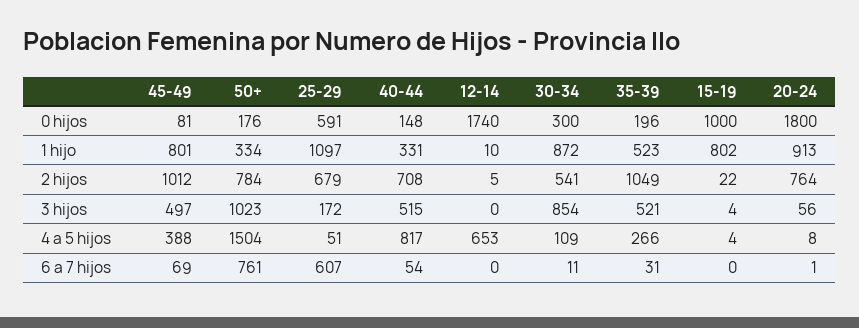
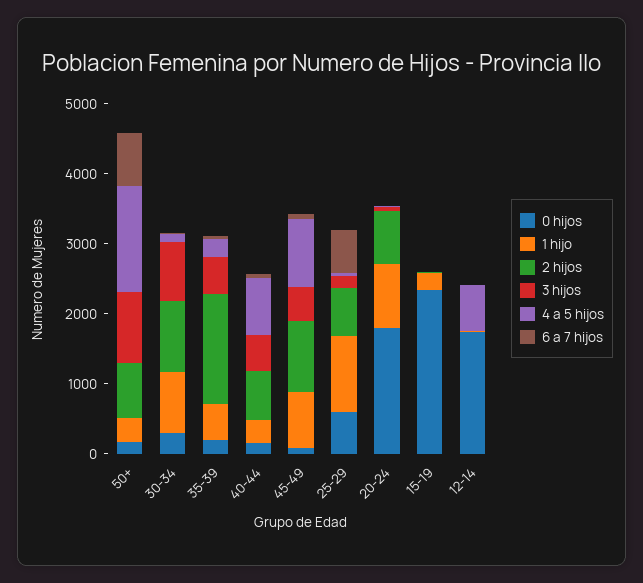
0 hijos, 15-19: 1000 -> 2400
1 hijo, 15-19: 802 -> 200
2 hijos, 30-34: 541 -> 1000
2 hijos, 35-39: 1049 -> 1600
4 a 5 hijos, 45-49: 388 -> 1000

